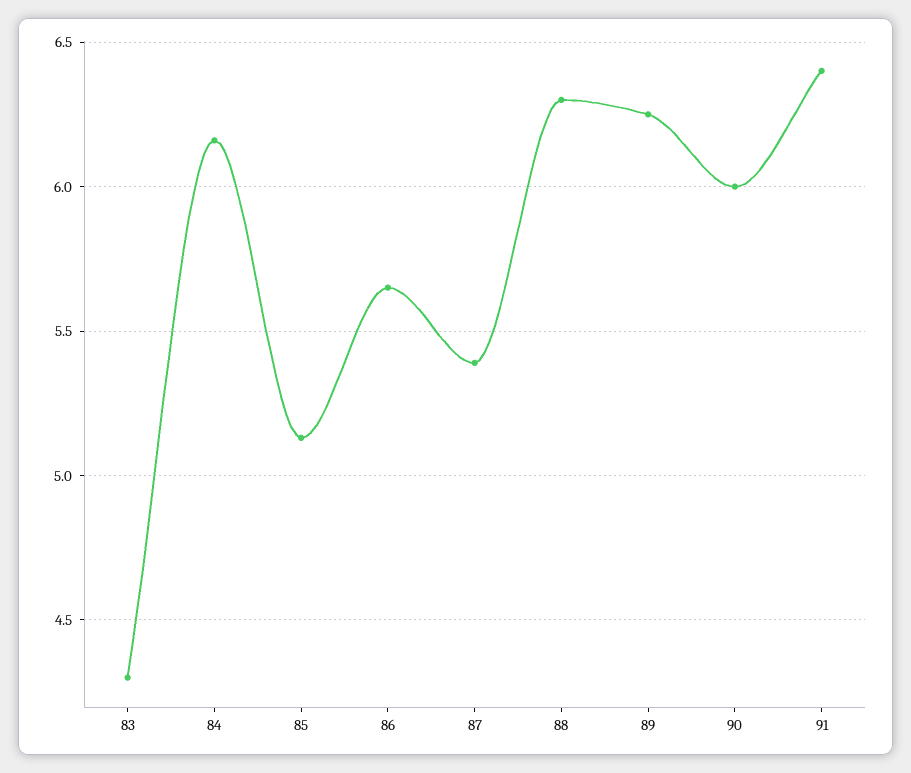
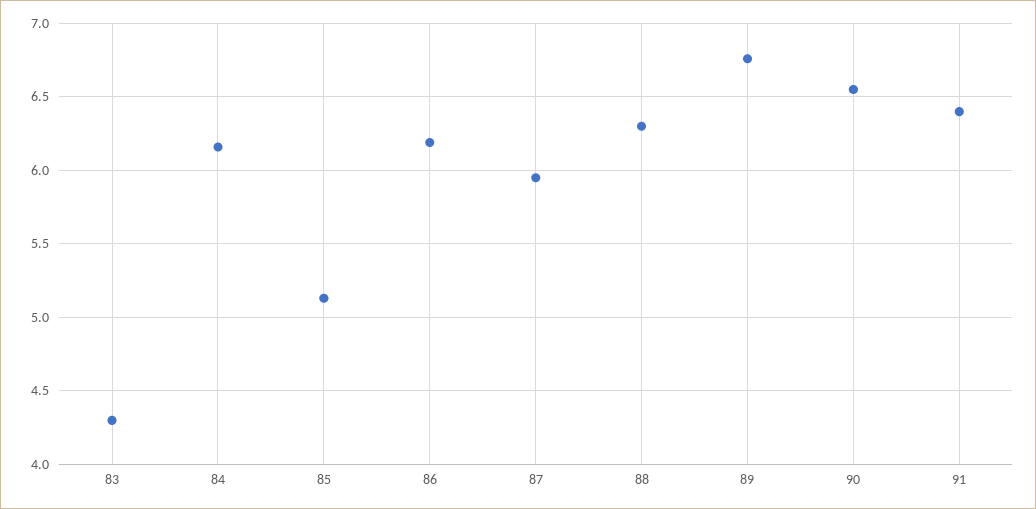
86: 5.65 -> 6.2
87: 5.4 -> 5.95
89: 6.25 -> 6.75
90: 6 -> 6.55

